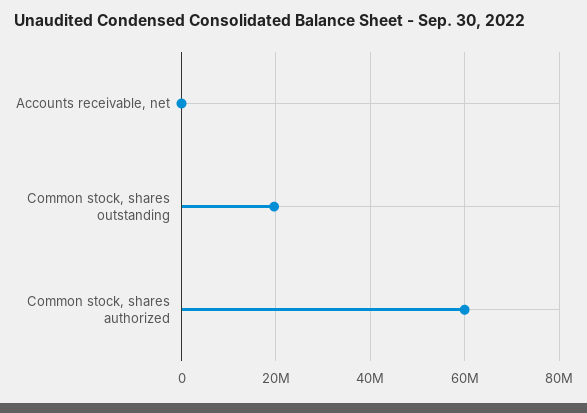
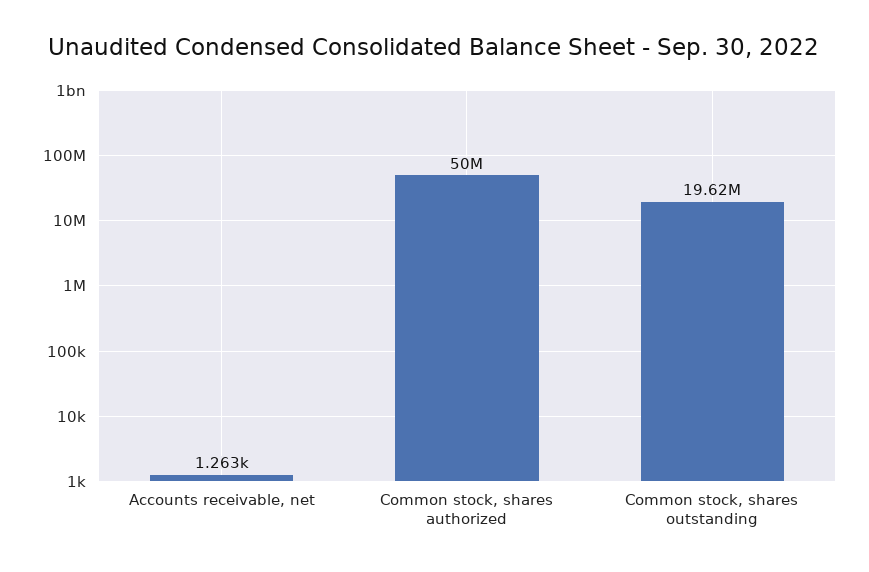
Common stock, shares authorized: 60000000 -> 50000000

